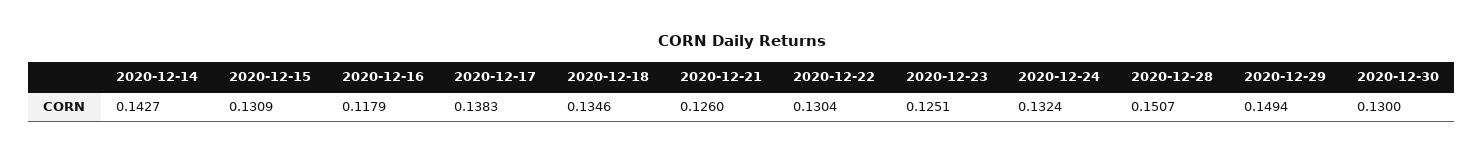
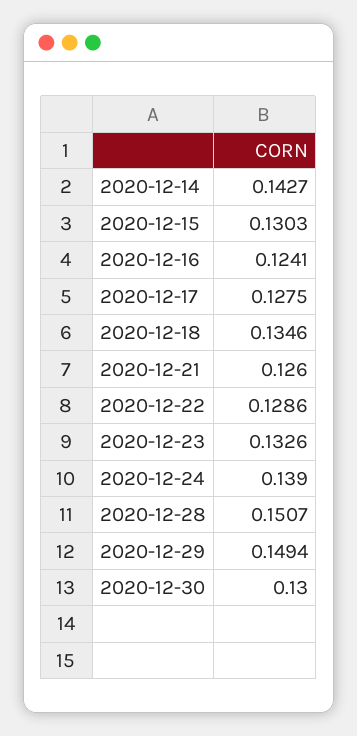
2020-12-15: 0.1309 -> 0.1303
2020-12-16: 0.1179 -> 0.1241
2020-12-17: 0.1383 -> 0.1275
2020-12-22: 0.1304 -> 0.1286
2020-12-23: 0.1251 -> 0.1326
2020-12-24: 0.1324 -> 0.139

